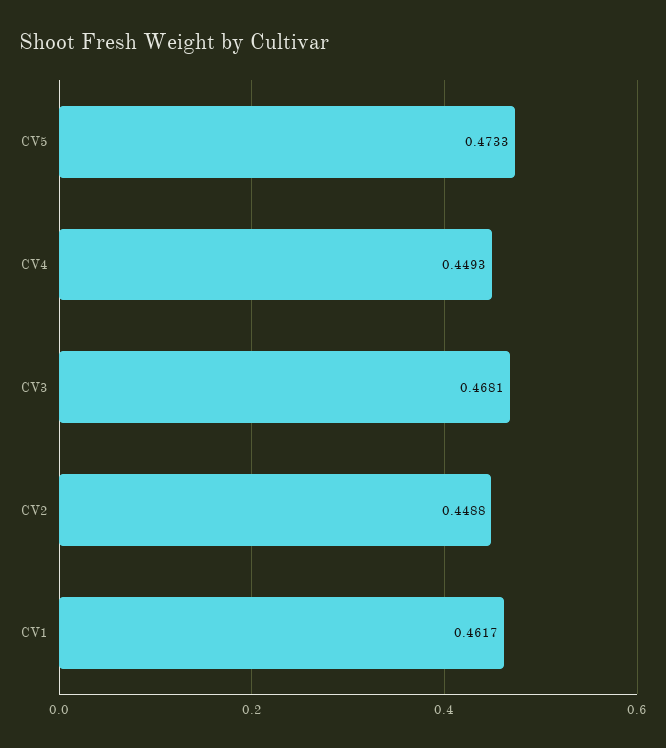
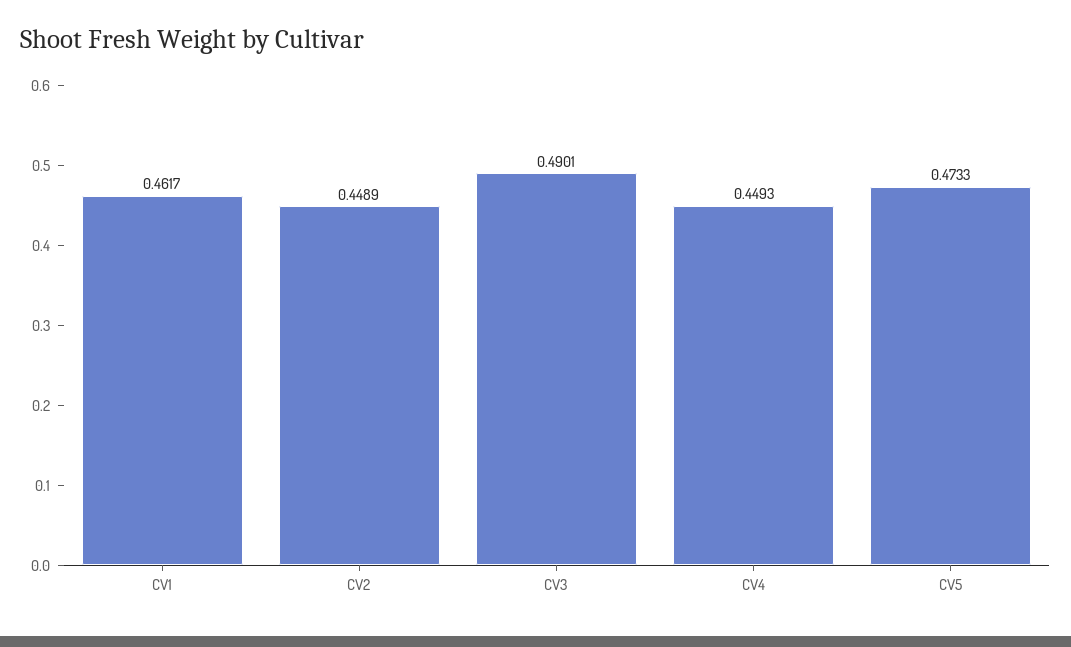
CV3: 0.4681 -> 0.4901
CV2: 0.4488 -> 0.4489

